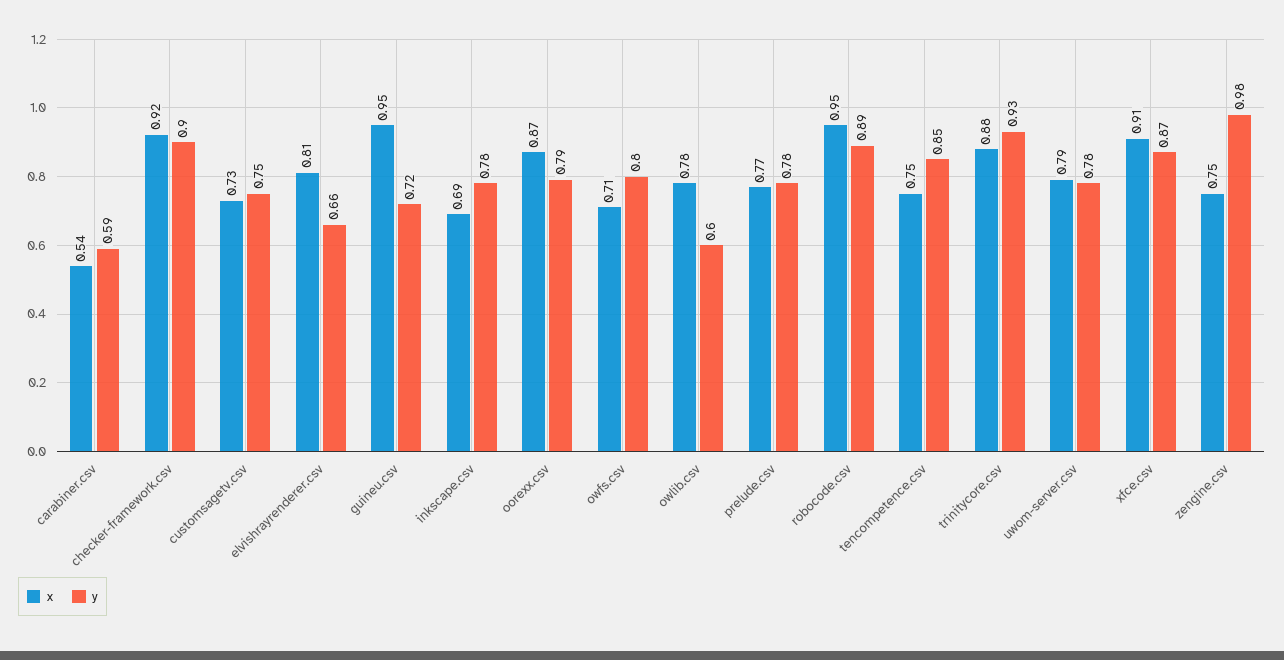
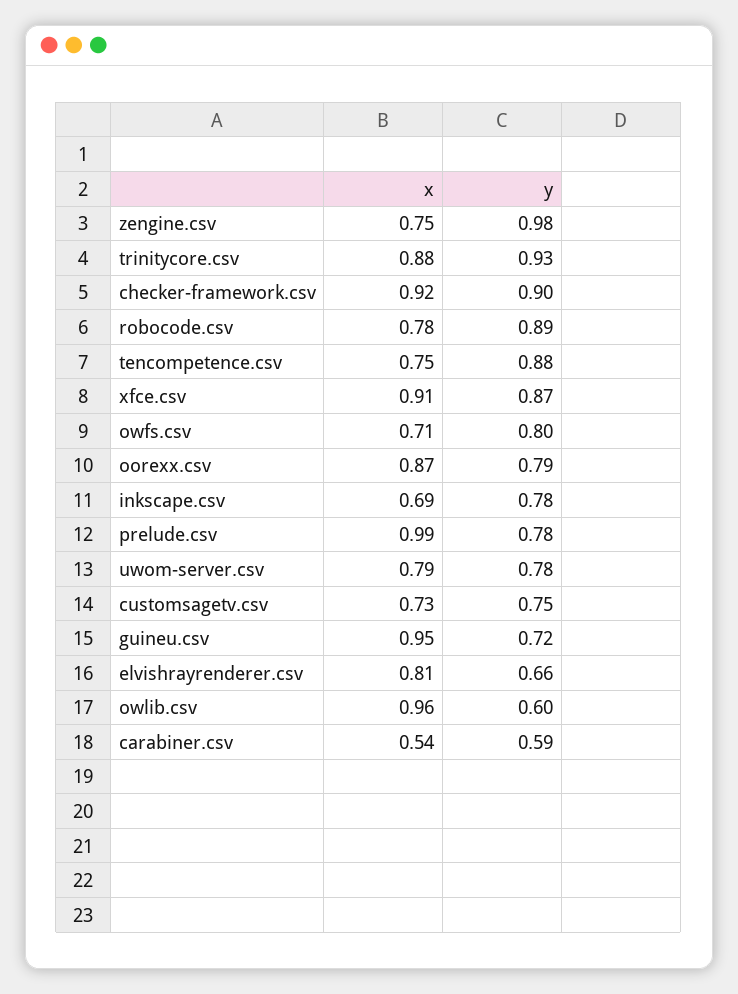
x, owlib.csv: 0.78 -> 0.96
x, prelude.csv: 0.77 -> 0.99
x, robocode.csv: 0.95 -> 0.78
y, tencompetence.csv: 0.85 -> 0.88

